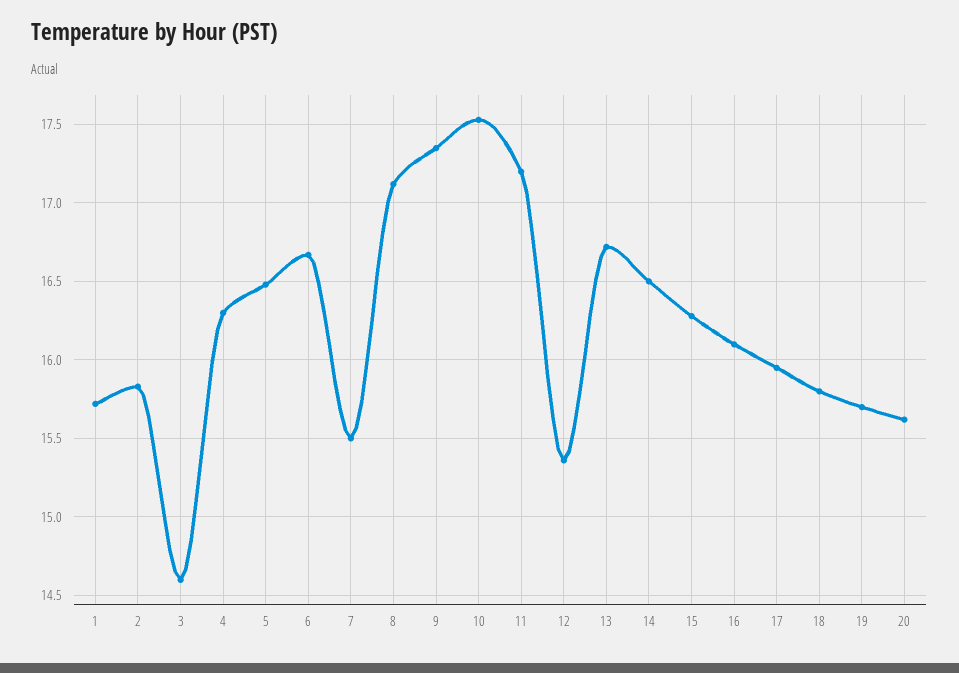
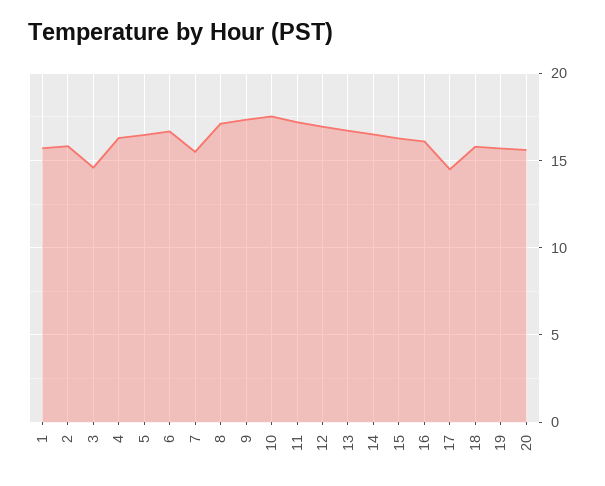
12: 15.35 -> 17
17: 15.95 -> 14.5

